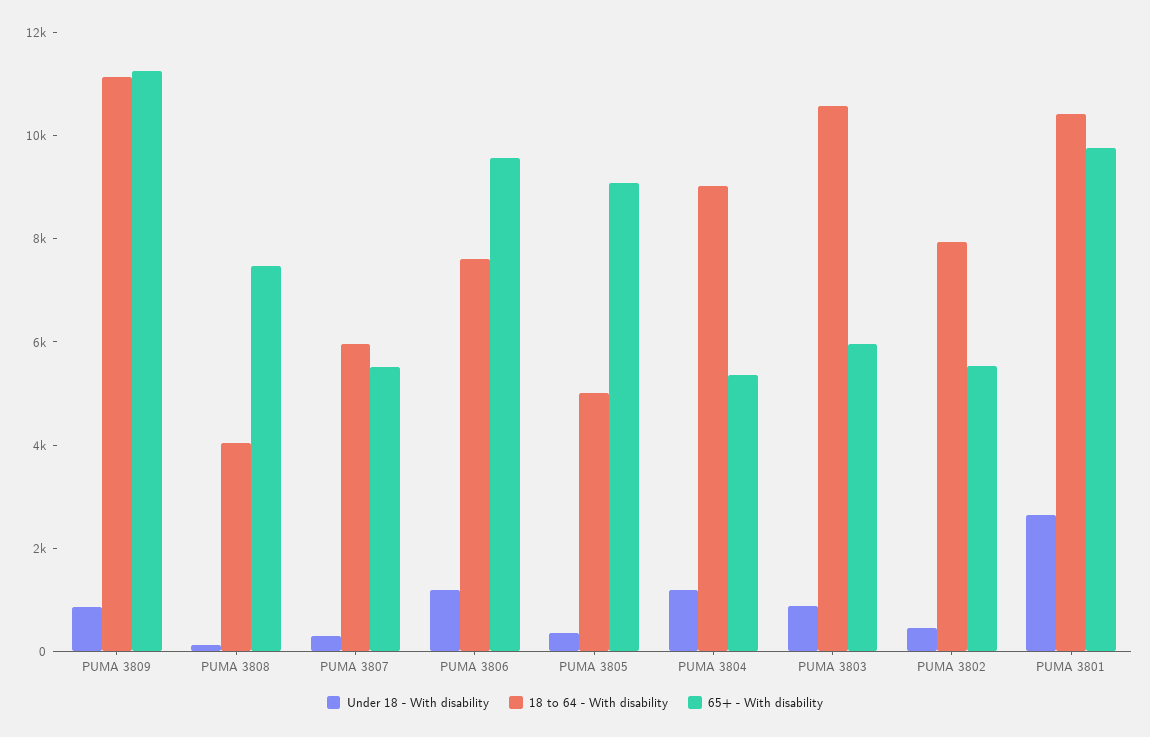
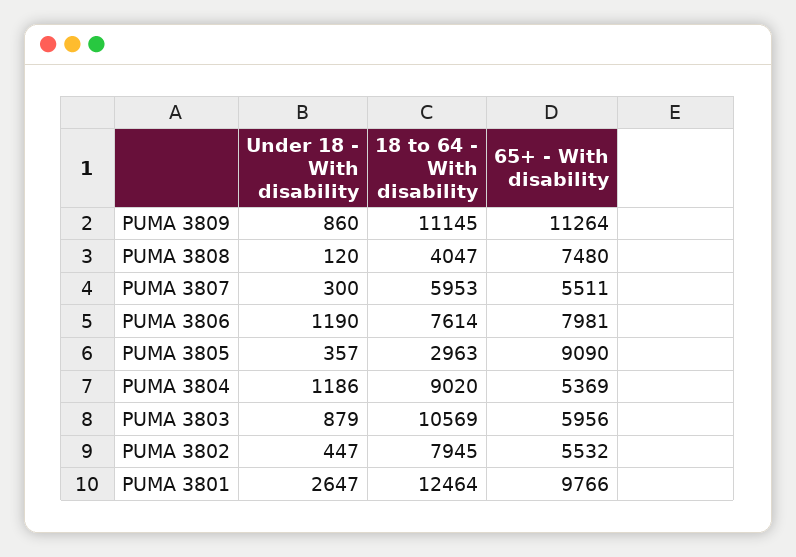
65+ - With disability, PUMA 3806: 9500 -> 7981
18 to 64 - With disability, PUMA 3805: 5000 -> 2963
18 to 64 - With disability, PUMA 3801: 10500 -> 12464

